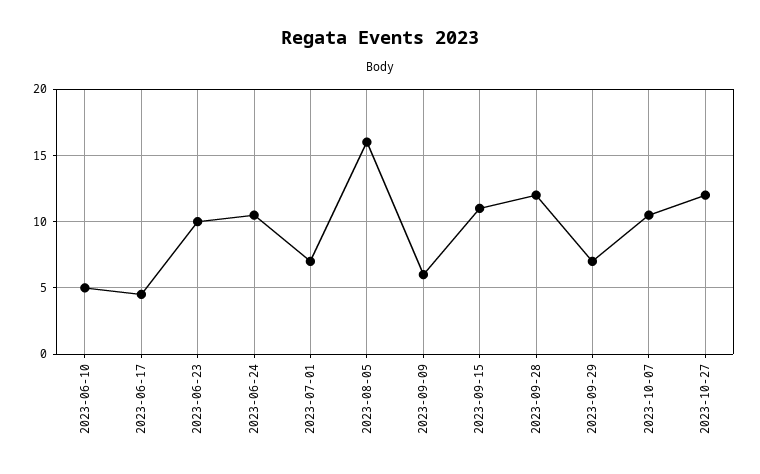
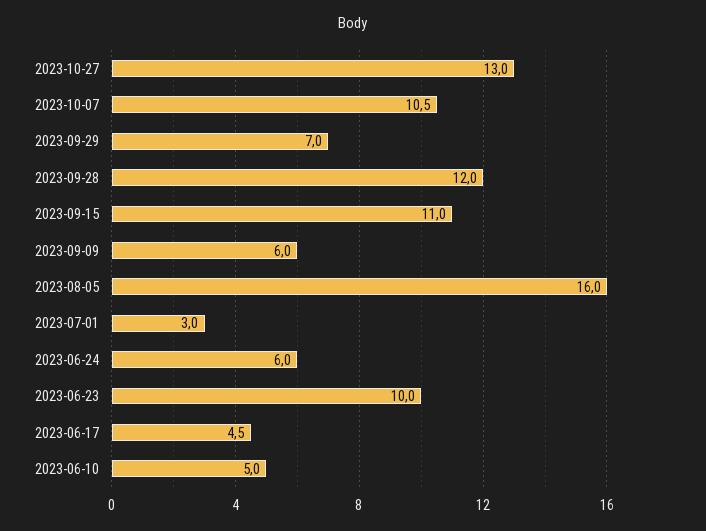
2023-06-24: 10.5 -> 6
2023-07-01: 7 -> 3
2023-10-27: 12 -> 13

